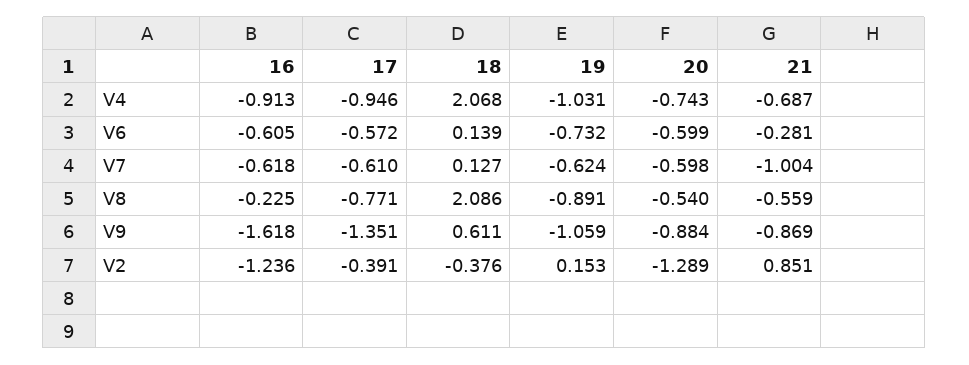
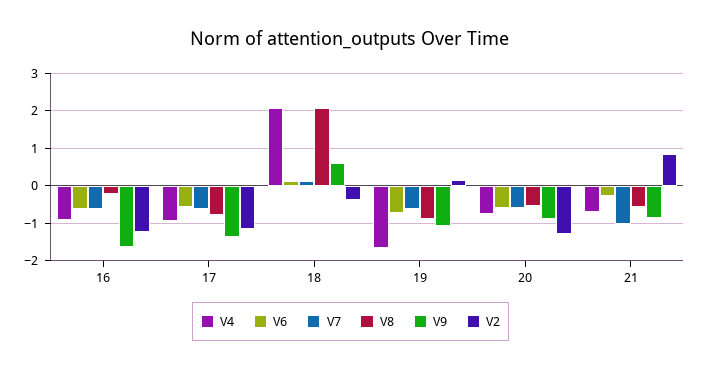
V4, 19: -1.031 -> -1.6
V2, 17: -0.391 -> -1.2

